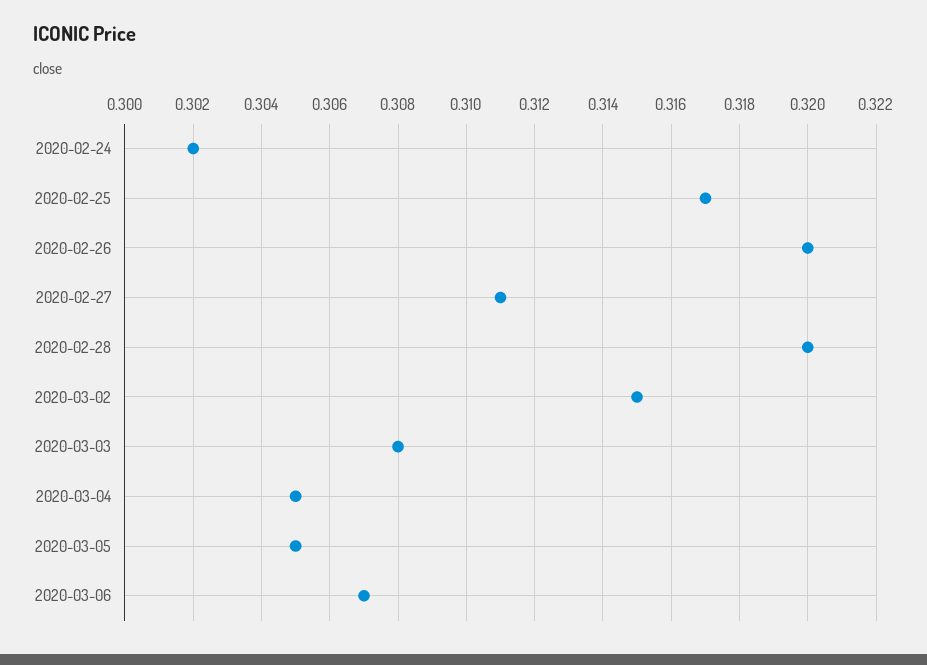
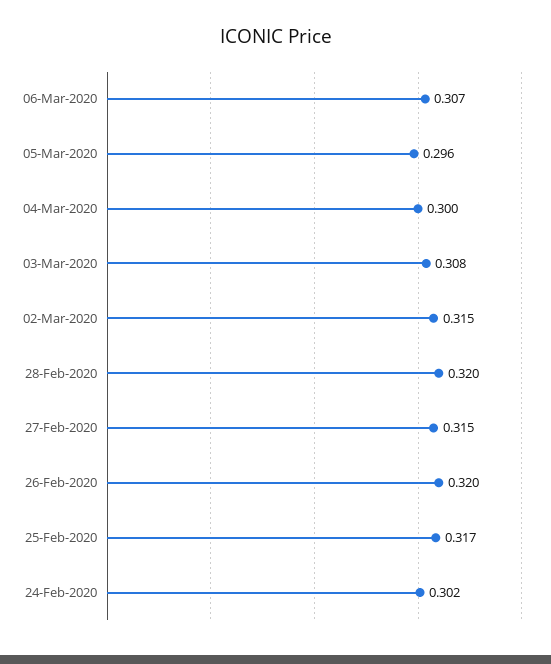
2020-02-27: 0.311 -> 0.315
2020-03-04: 0.305 -> 0.3
2020-03-05: 0.305 -> 0.296

